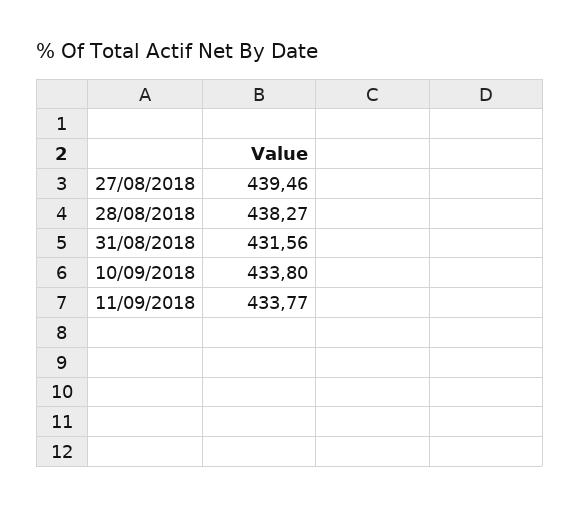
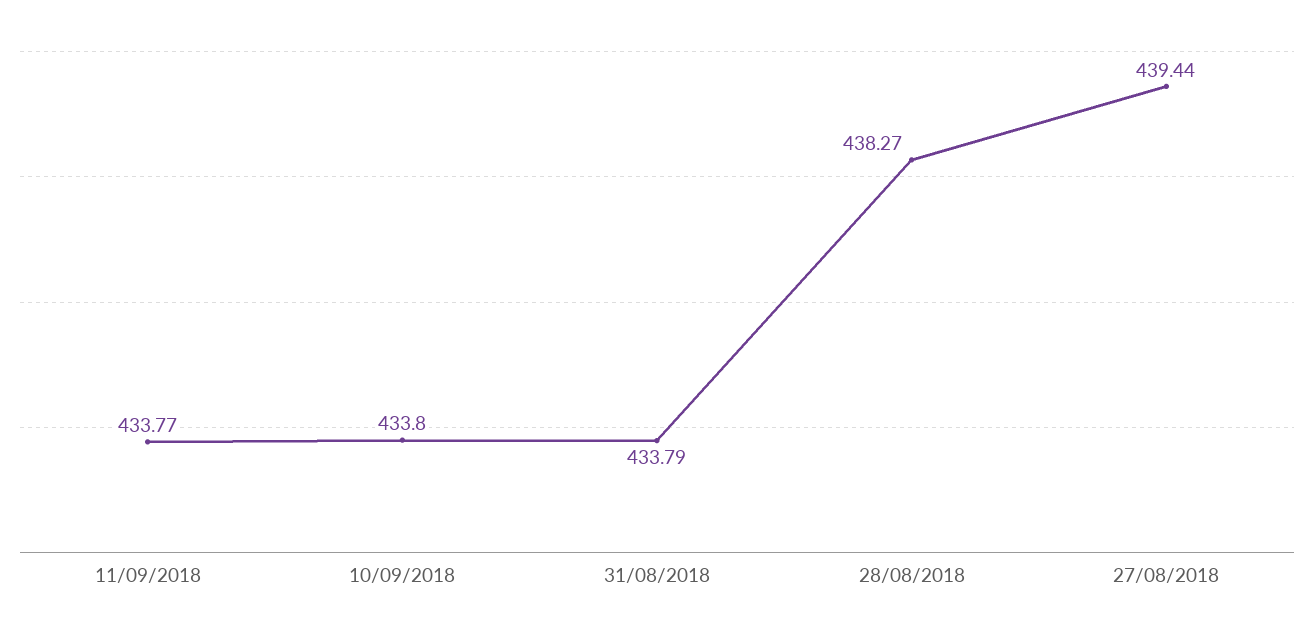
27/08/2018: 439.46 -> 439.44
31/08/2018: 431.56 -> 433.79

